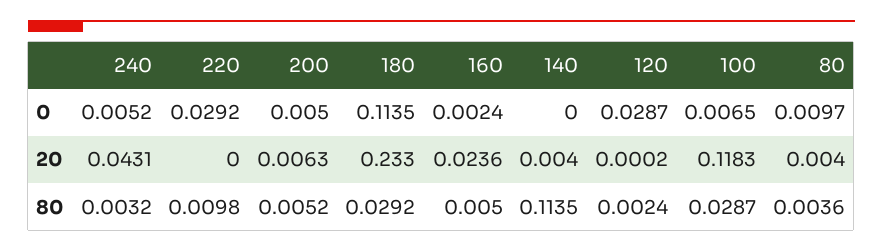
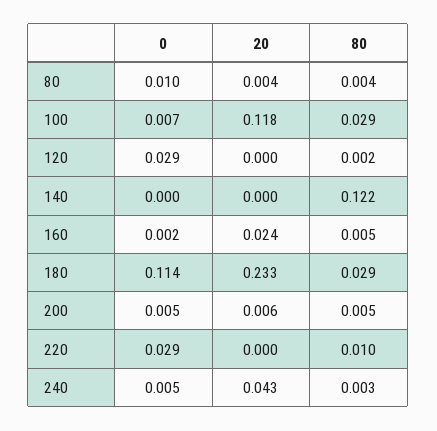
140, 20: 0.004 -> 0
140, 80: 0.1135 -> 0.122

